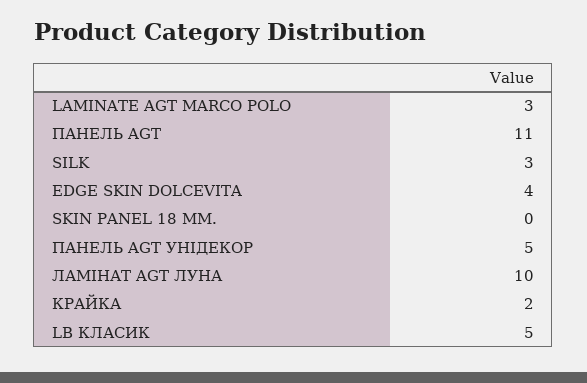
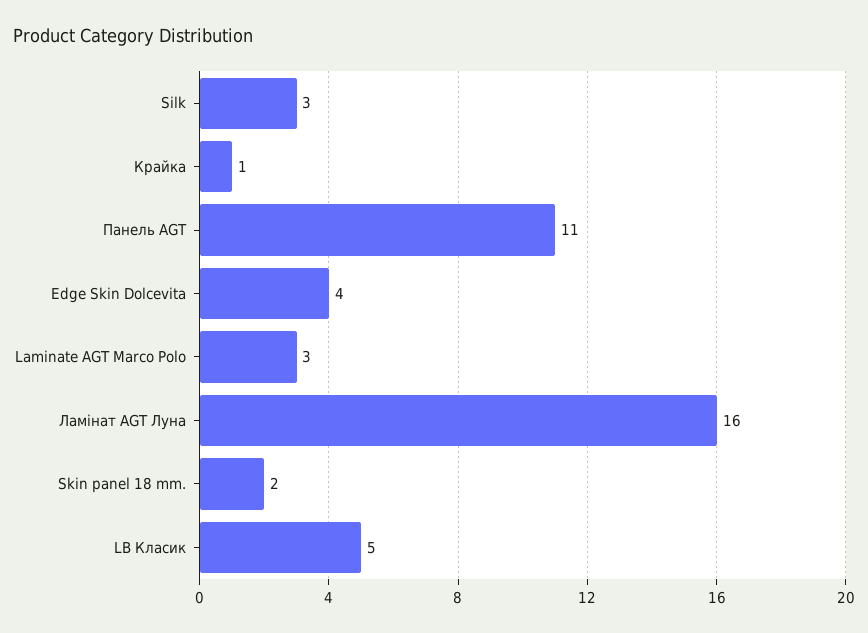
SKIN PANEL 18 MM.: 0 -> 2
ПАНЕЛЬ AGT УНІДЕКОР: 5 -> none
ЛАМІНАТ AGT ЛУНА: 10 -> 16
КРАЙКА: 2 -> 1

